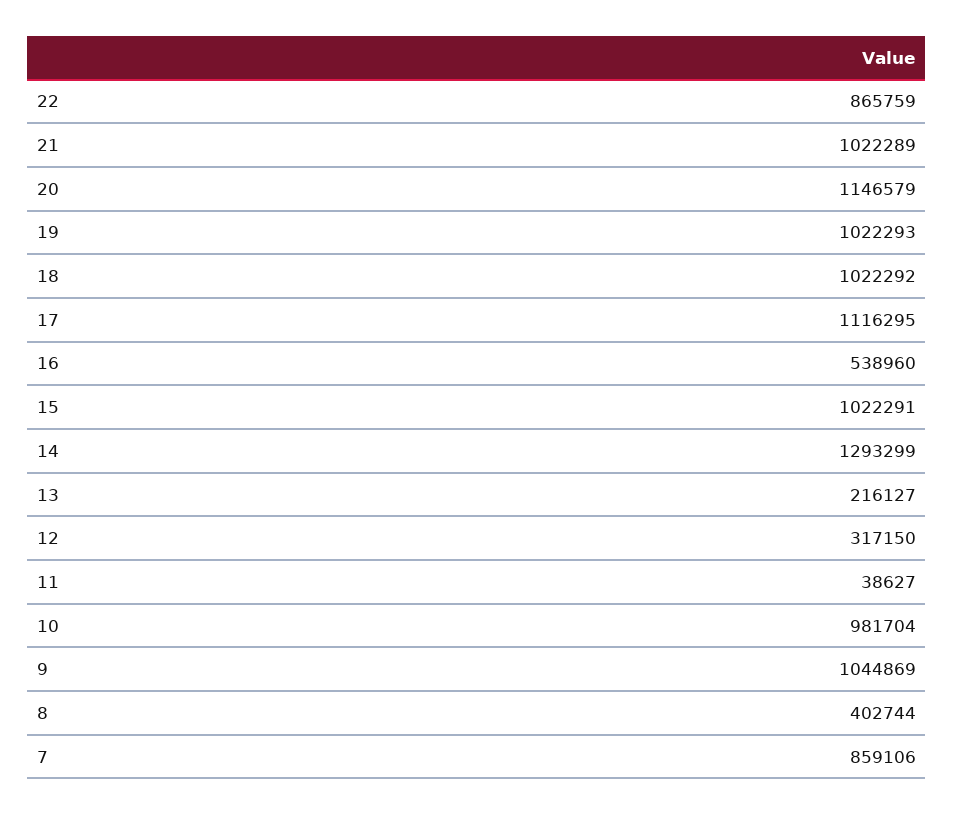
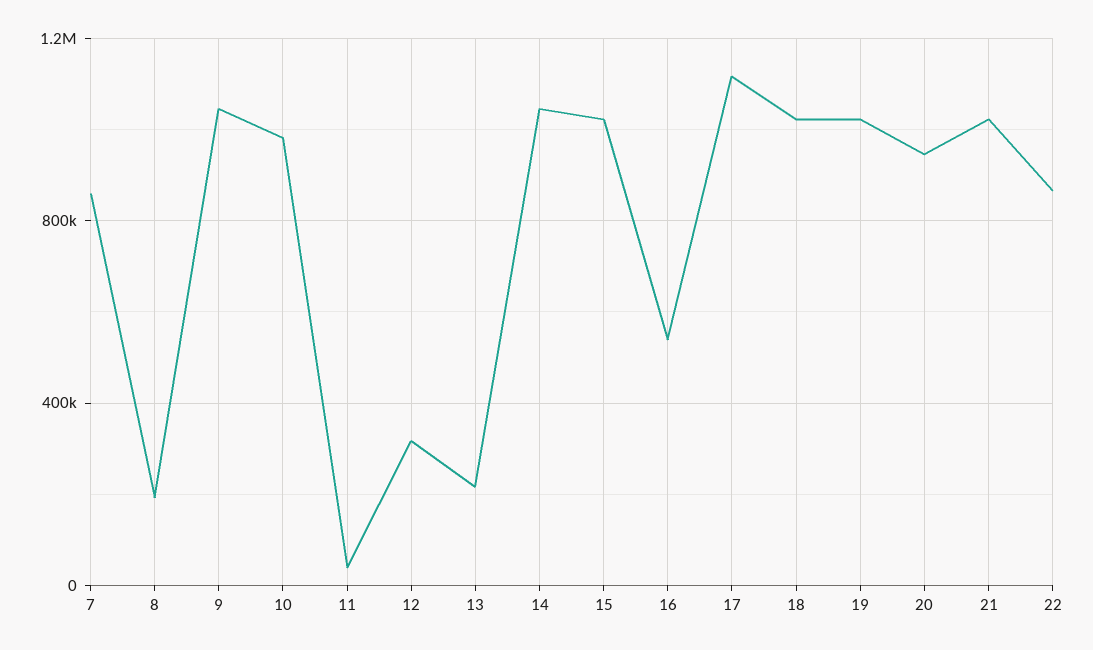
20: 1146579 -> 950000
14: 1293299 -> 1050000
8: 402744 -> 200000

